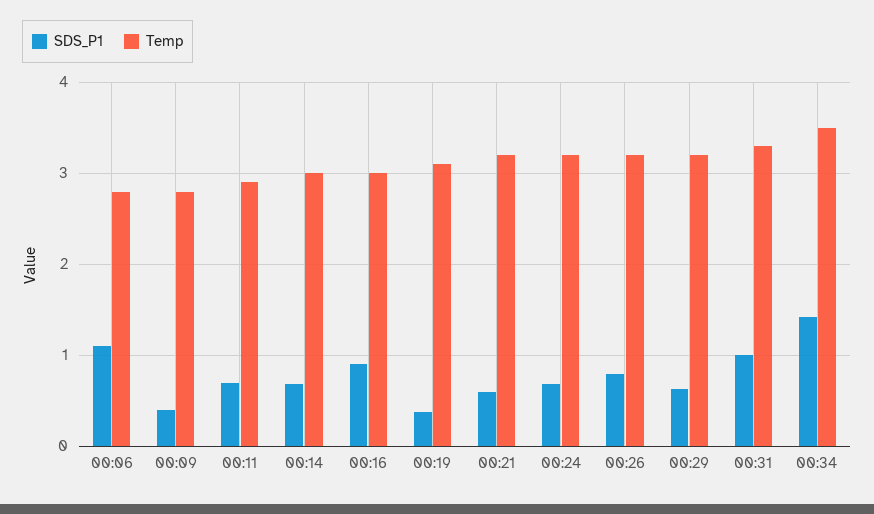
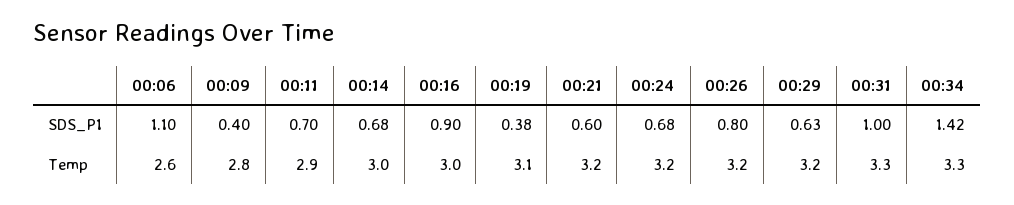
Temp, 00:06: 2.8 -> 2.6
Temp, 00:34: 3.5 -> 3.3

